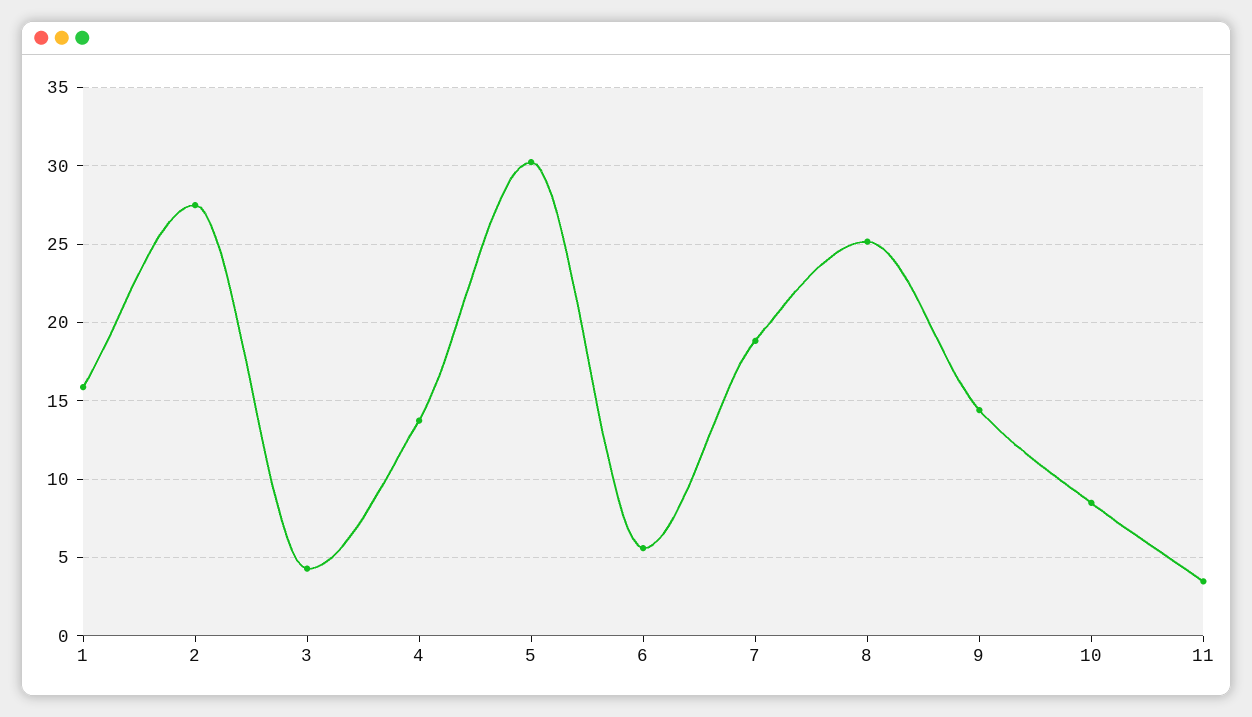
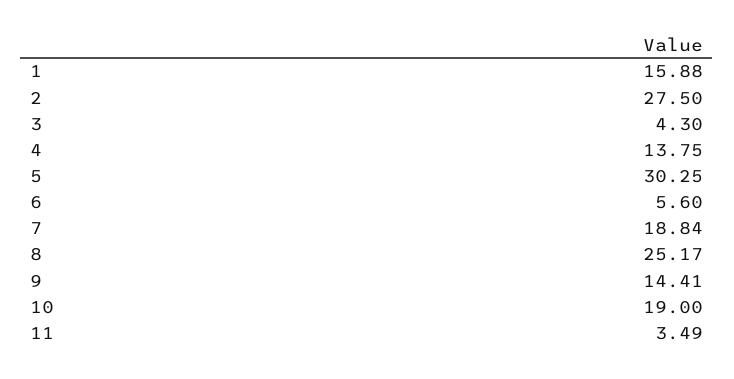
10: 8.5 -> 19

